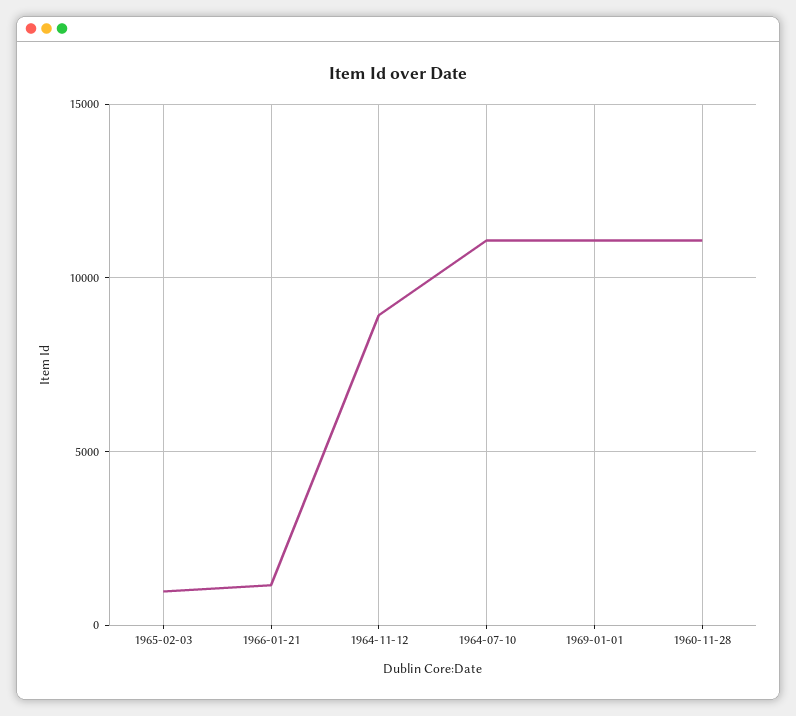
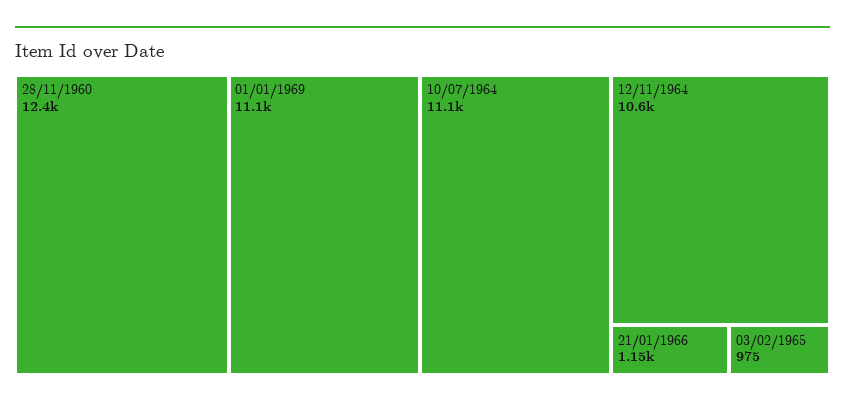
1964-11-12: 9000 -> 10600
1960-11-28: 11000 -> 12400

